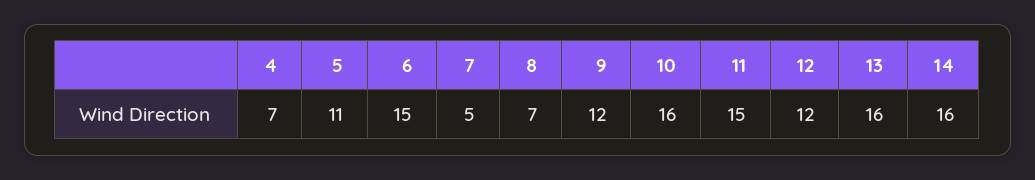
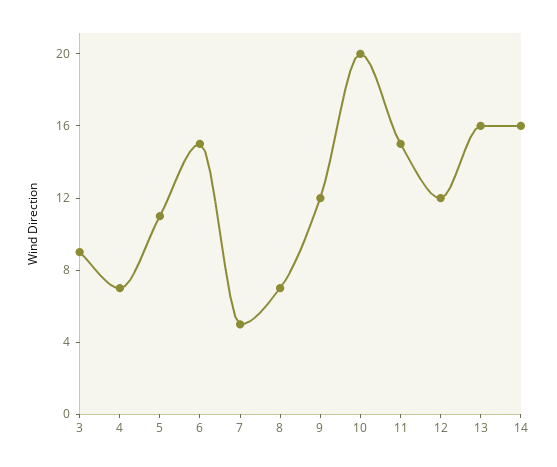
10: 16 -> 20
3: none -> 9

